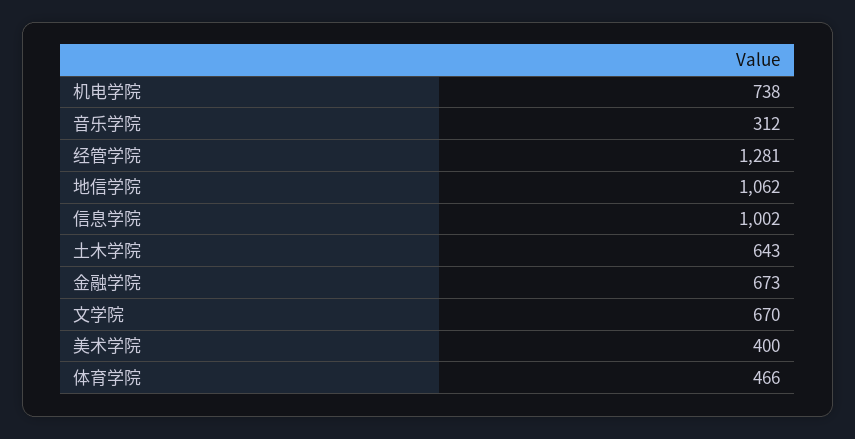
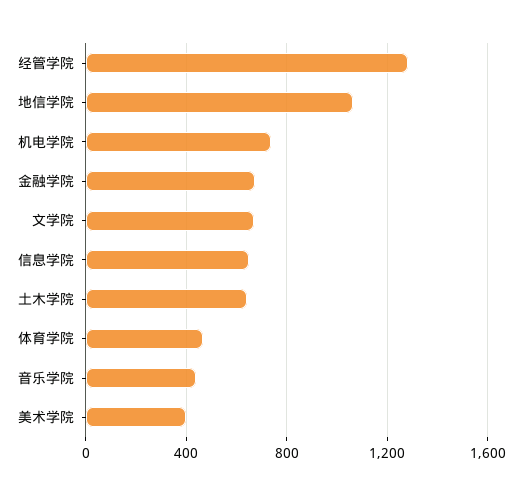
音乐学院: 312 -> 450
信息学院: 1002 -> 650

